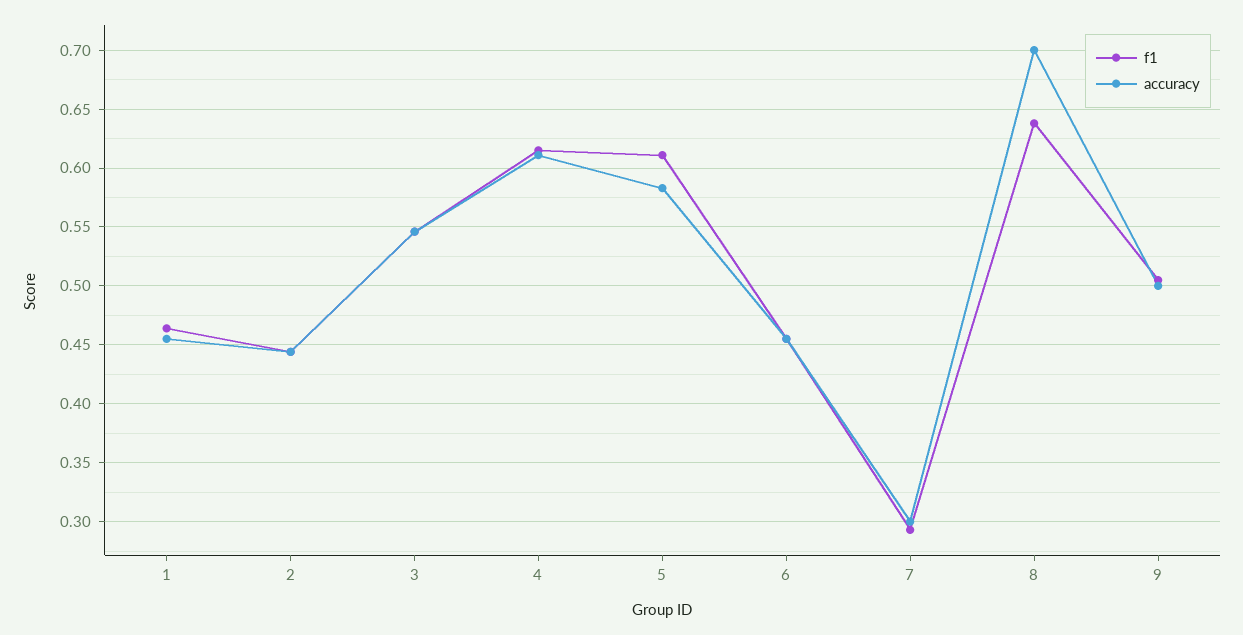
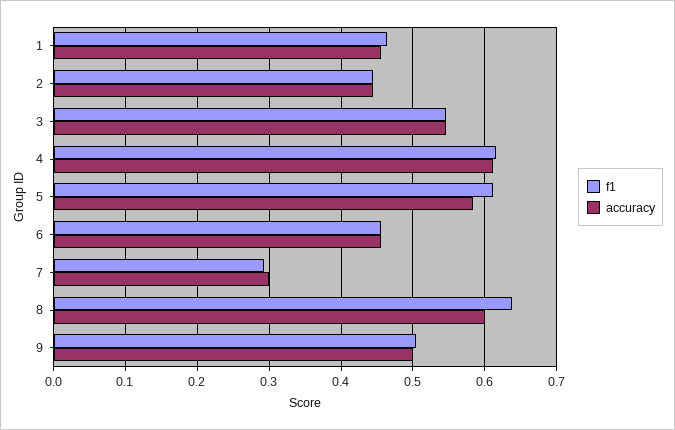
accuracy, 8: 0.7 -> 0.6

